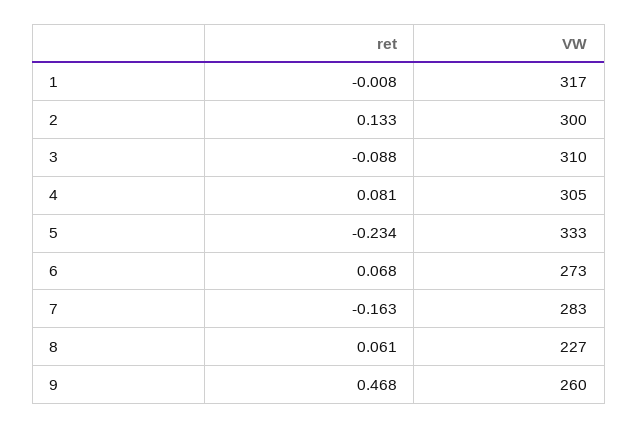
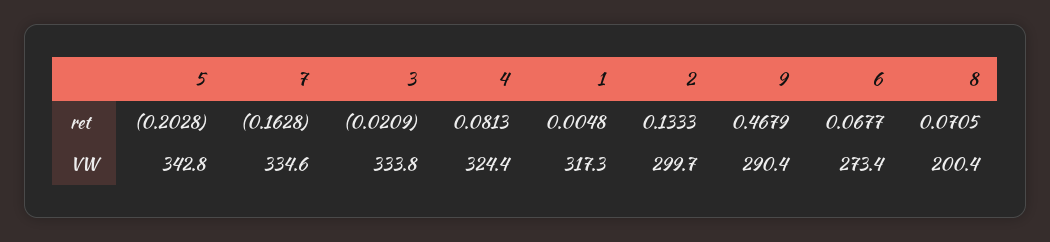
ret, 1: -0.008 -> 0.0048
ret, 3: -0.088 -> -0.0209
VW, 3: 310 -> 333.8
VW, 4: 305 -> 324.4
ret, 5: -0.234 -> -0.2028
VW, 5: 333 -> 342.8
VW, 7: 283 -> 334.6
ret, 8: 0.061 -> 0.0705
VW, 8: 227 -> 200.4
VW, 9: 260 -> 290.4

